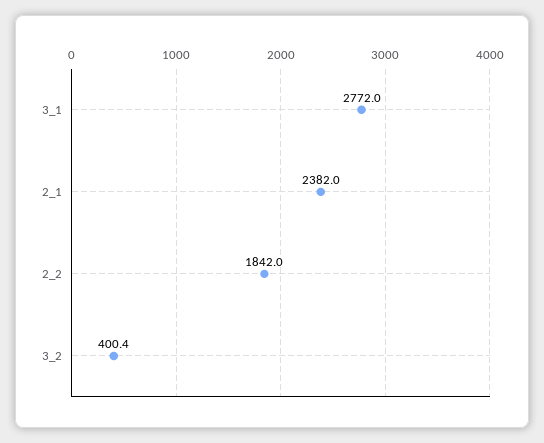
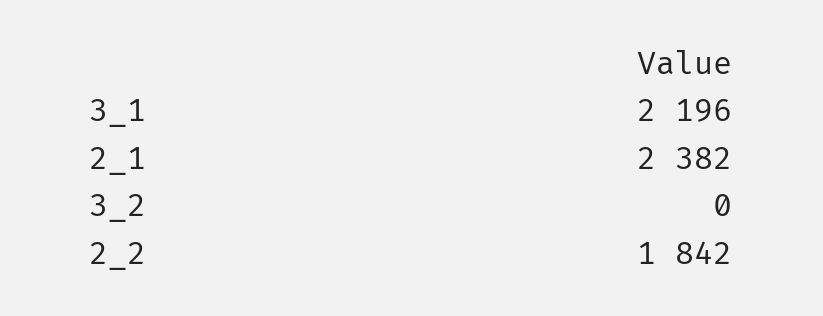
3_1: 2772 -> 2196
3_2: 400.4 -> 0

